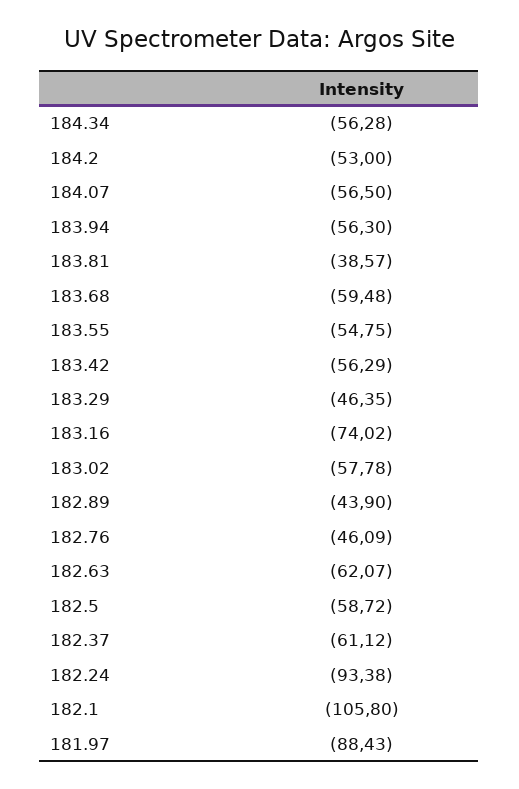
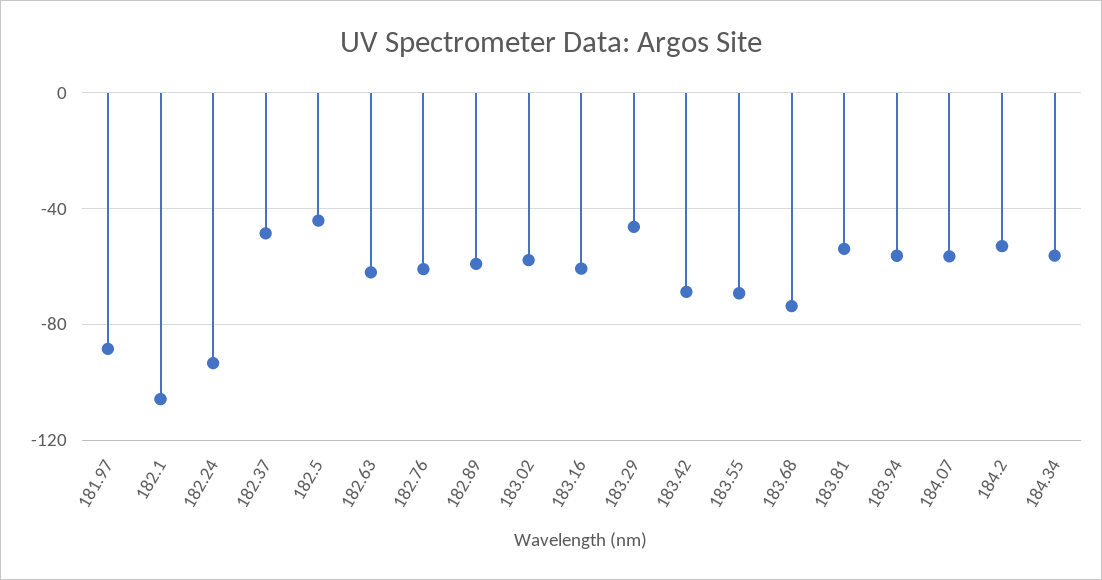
183.81: -38.57 -> -55
183.68: -59.48 -> -75
183.55: -54.75 -> -70
183.42: -56.29 -> -70
183.16: -74.02 -> -60
182.89: -43.9 -> -60
182.76: -46.09 -> -60
182.5: -58.72 -> -45
182.37: -61.12 -> -50

